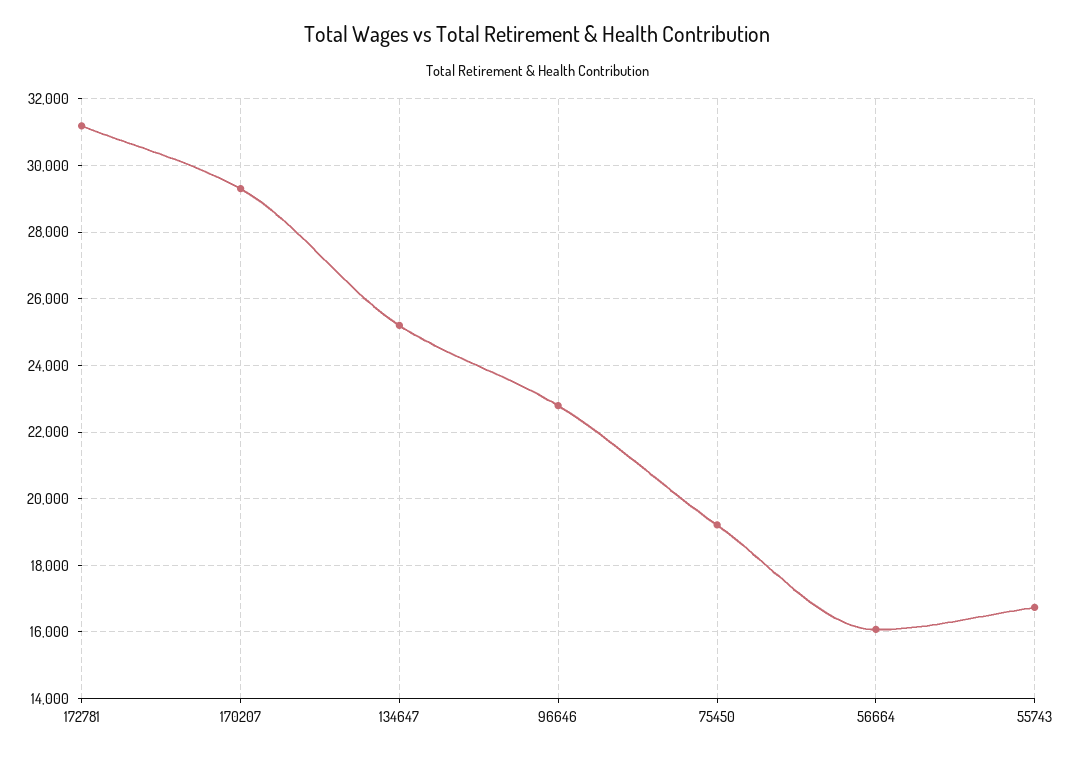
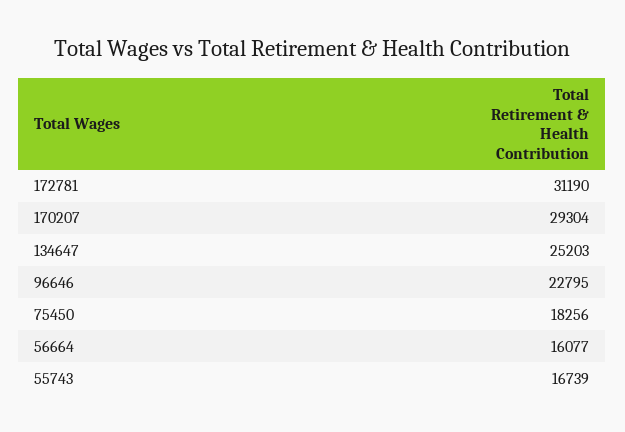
75450: 19200 -> 18256

